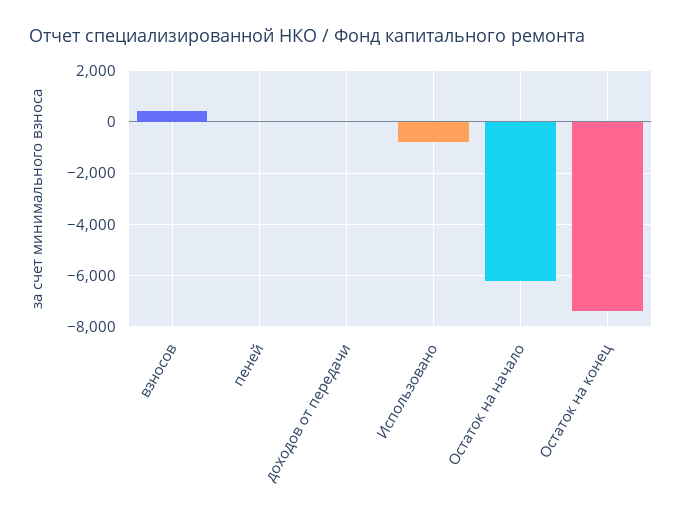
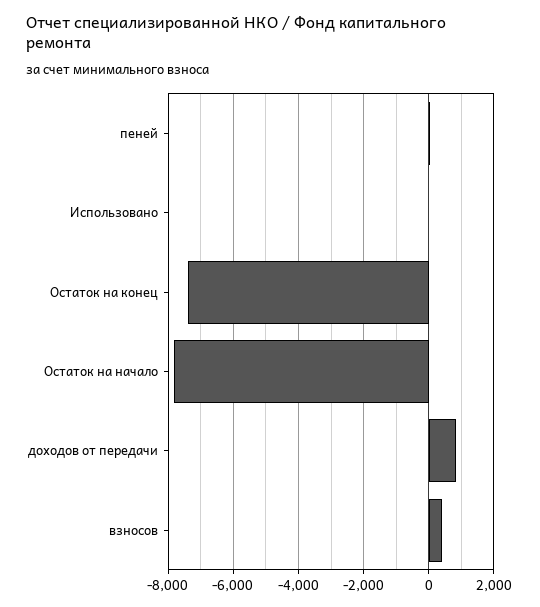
доходов от передачи: 0 -> 800
Использовано: -750 -> 0
Остаток на начало: -6250 -> -7800

